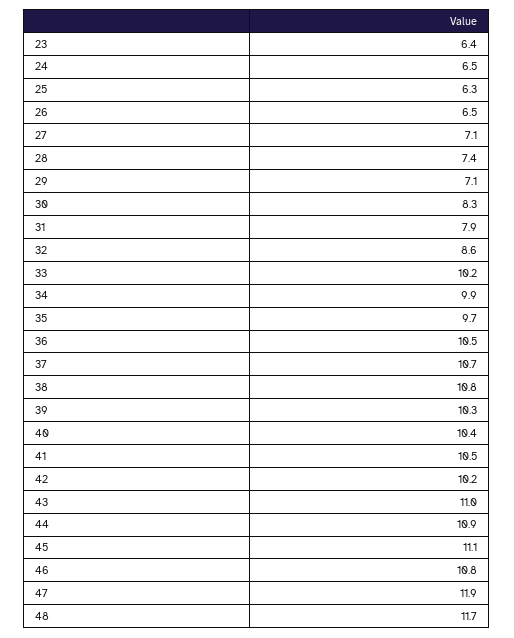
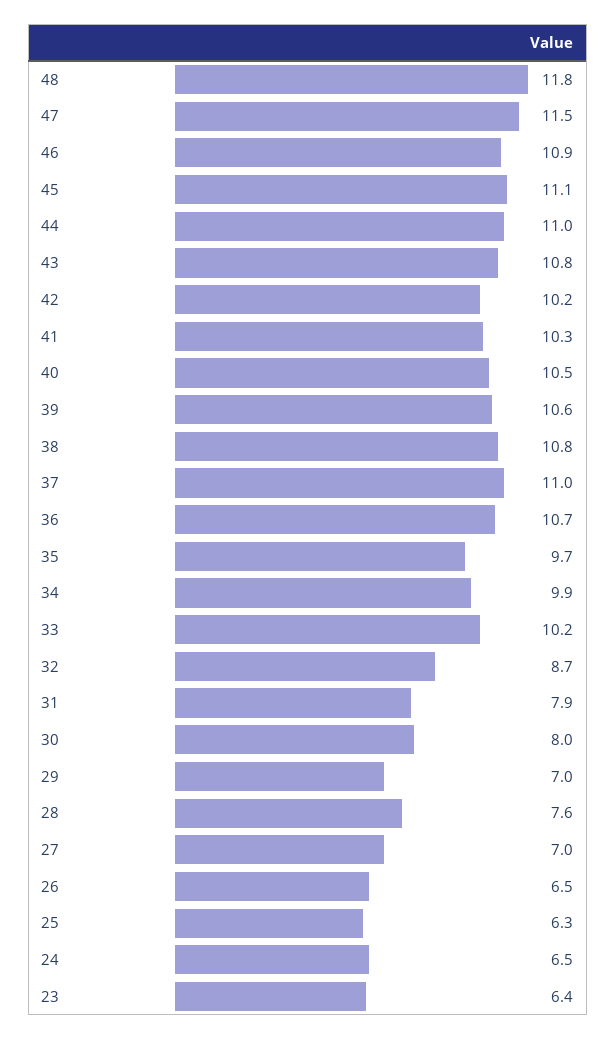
27: 7.1 -> 7
28: 7.4 -> 7.6
29: 7.1 -> 7
30: 8.3 -> 8
32: 8.6 -> 8.7
36: 10.5 -> 10.7
37: 10.7 -> 11
39: 10.3 -> 10.6
40: 10.4 -> 10.5
41: 10.5 -> 10.3
43: 11 -> 10.8
44: 10.9 -> 11
46: 10.8 -> 10.9
47: 11.9 -> 11.5
48: 11.7 -> 11.8

